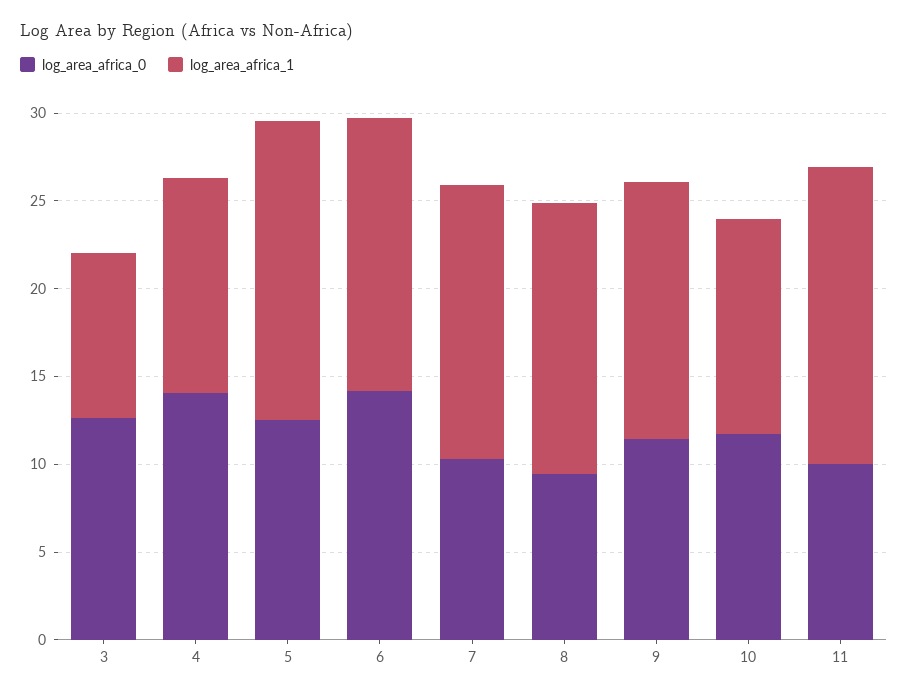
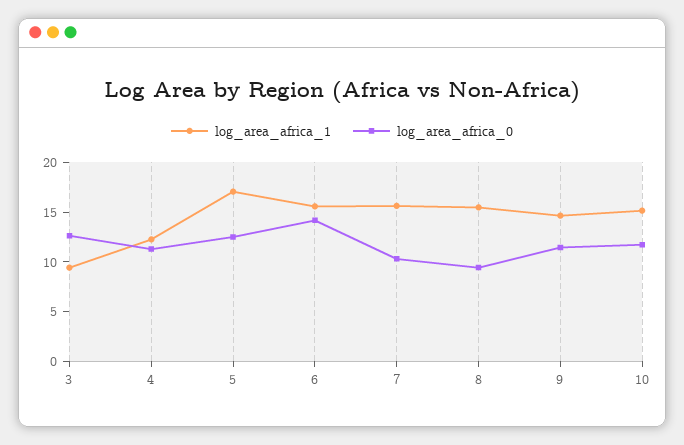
log_area_africa_0, 4: 14 -> 11
log_area_africa_1, 10: 12 -> 15
log_area_africa_0, 11: 10 -> none
log_area_africa_1, 11: 17 -> none

